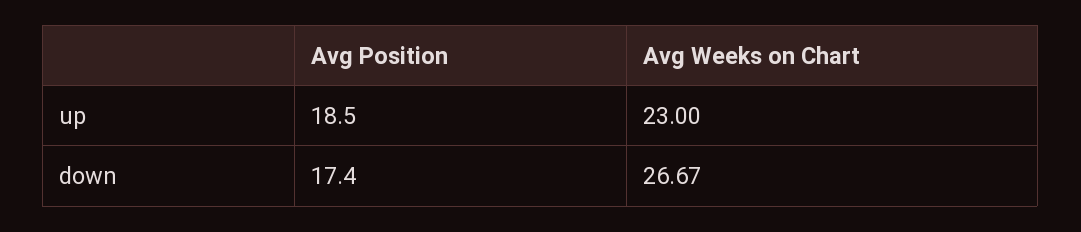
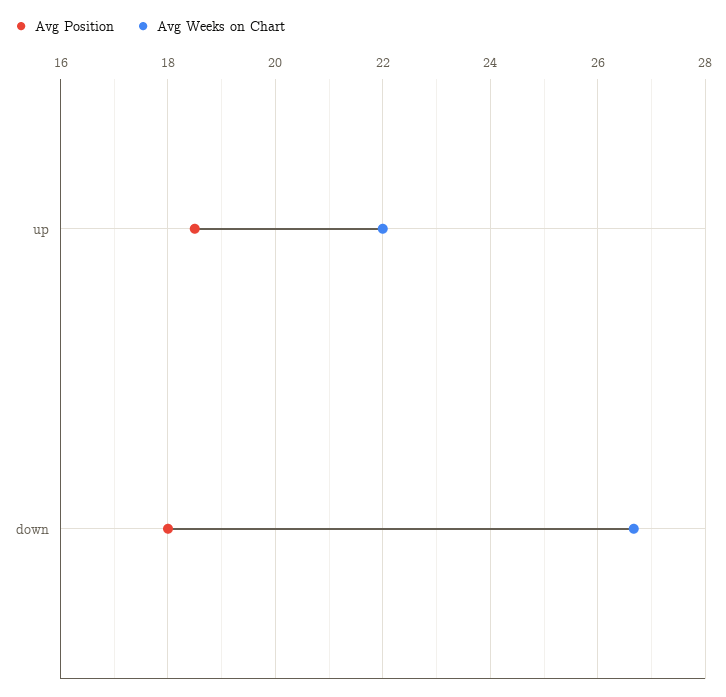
Avg Weeks on Chart, up: 23 -> 22
Avg Position, down: 17.4 -> 18

